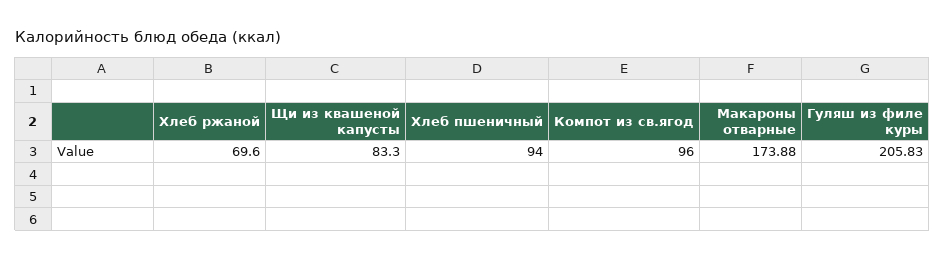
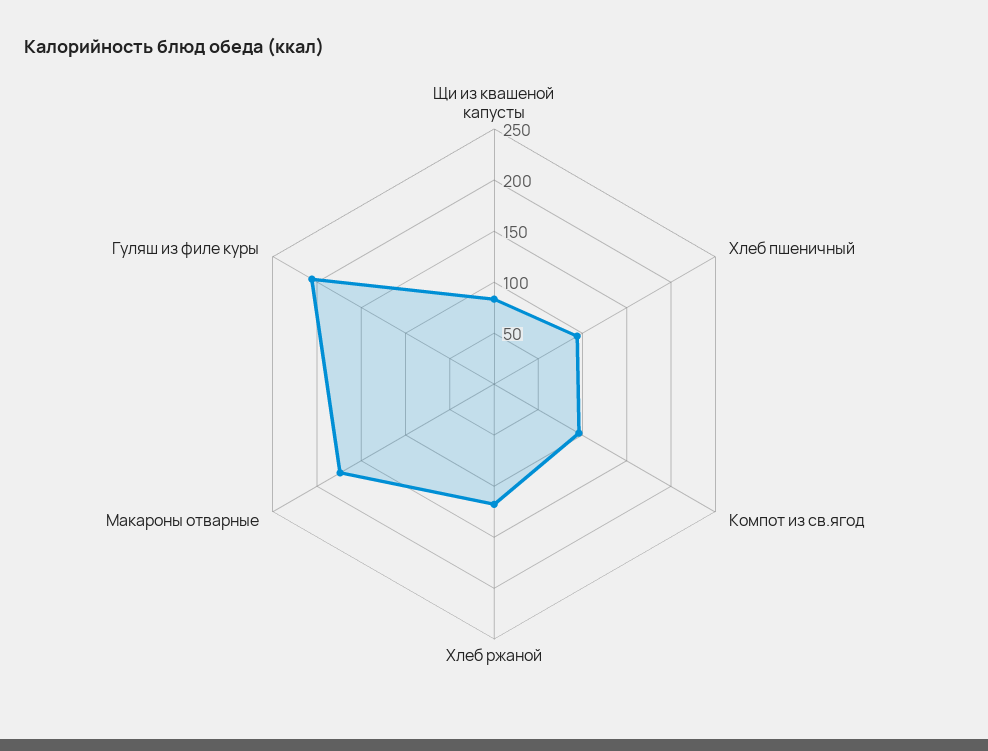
Хлеб ржаной: 69.6 -> 120

